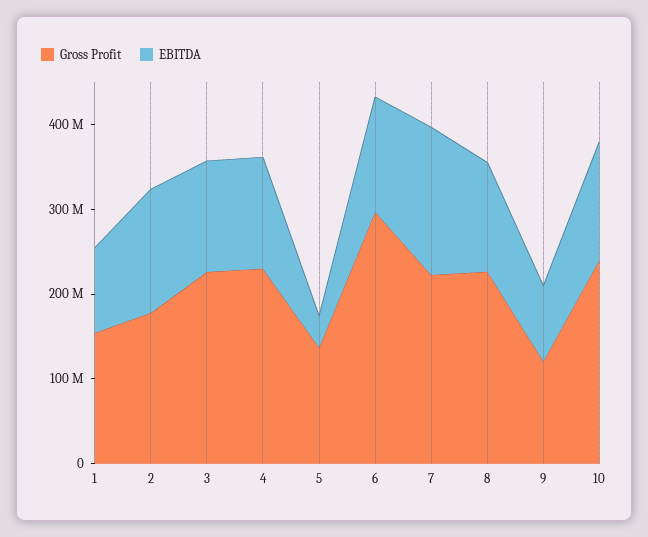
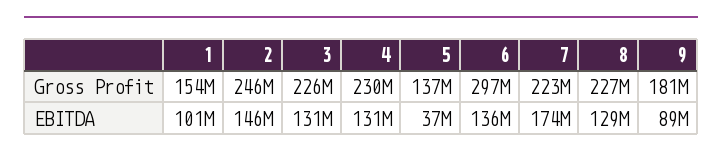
Gross Profit, 2: 180000000 -> 246000000
Gross Profit, 9: 120000000 -> 181000000
Gross Profit, 10: 240000000 -> none
EBITDA, 10: 140000000 -> none

